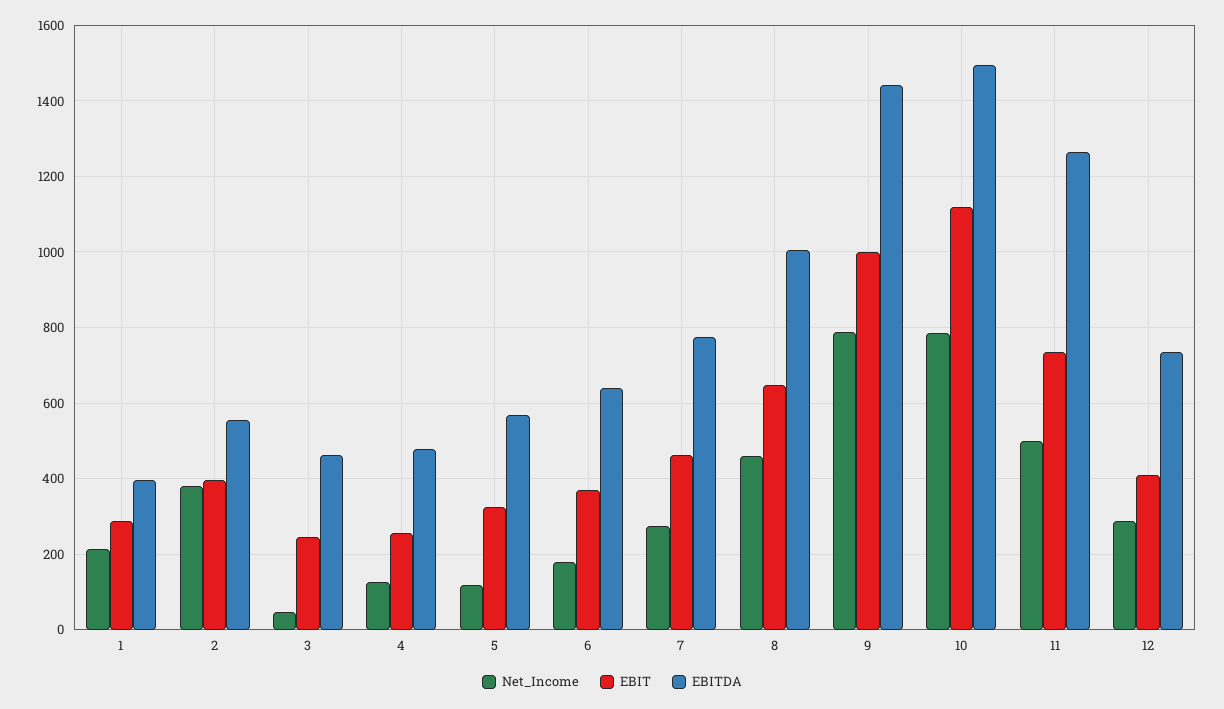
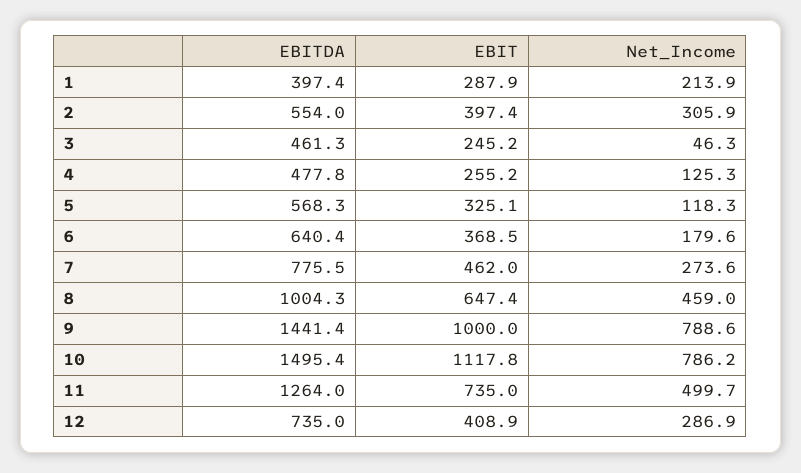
Net_Income, 2: 380 -> 305.9

